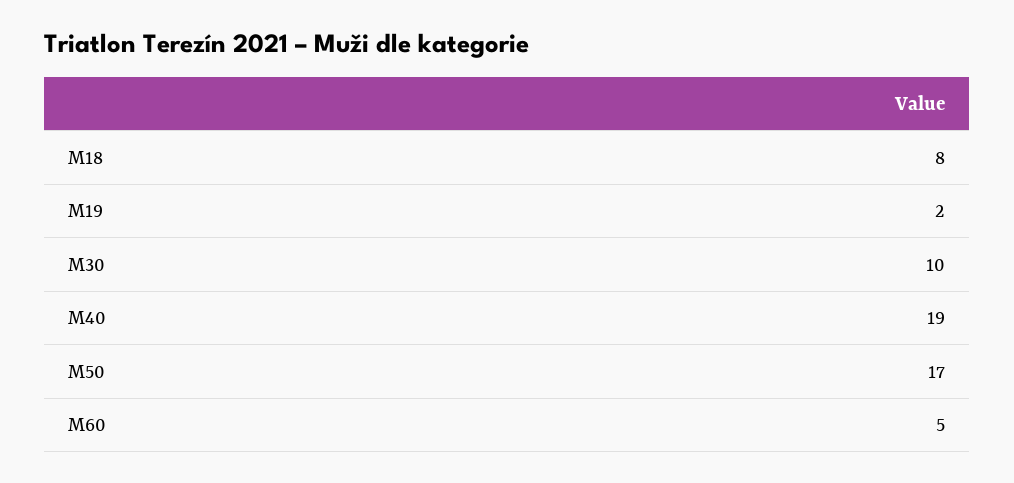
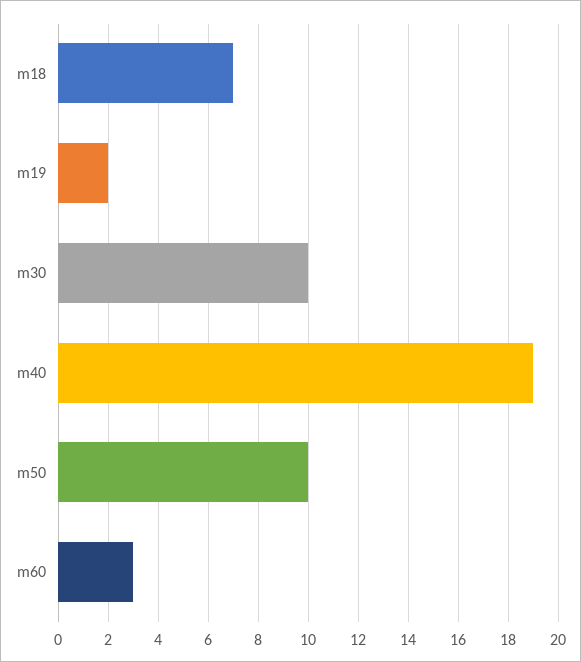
M18: 8 -> 7
M50: 17 -> 10
M60: 5 -> 3

